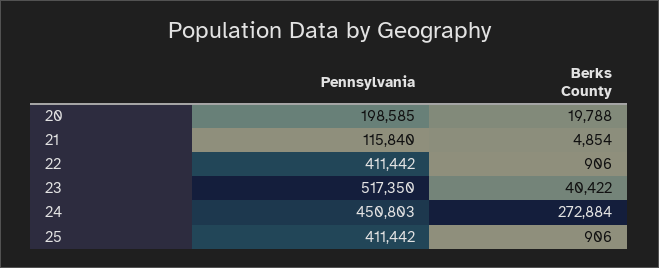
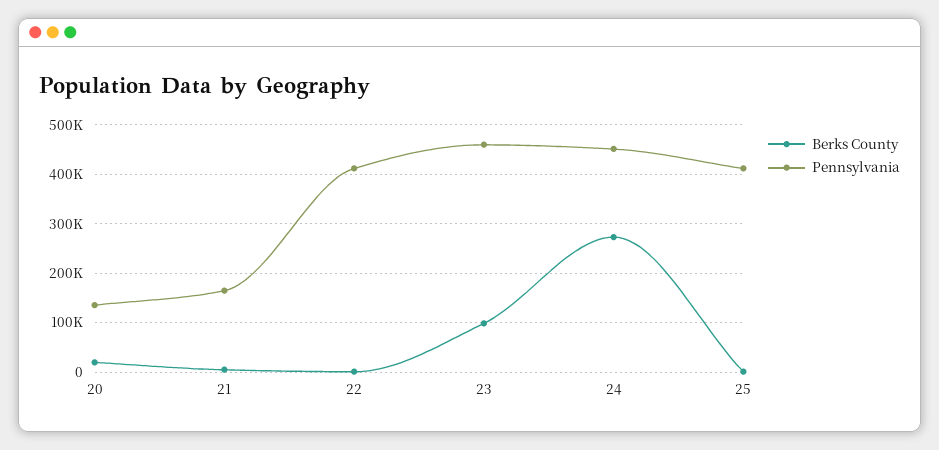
Pennsylvania, 20: 198585 -> 140000
Pennsylvania, 21: 115840 -> 160000
Pennsylvania, 23: 517350 -> 460000
Berks County, 23: 40422 -> 100000

